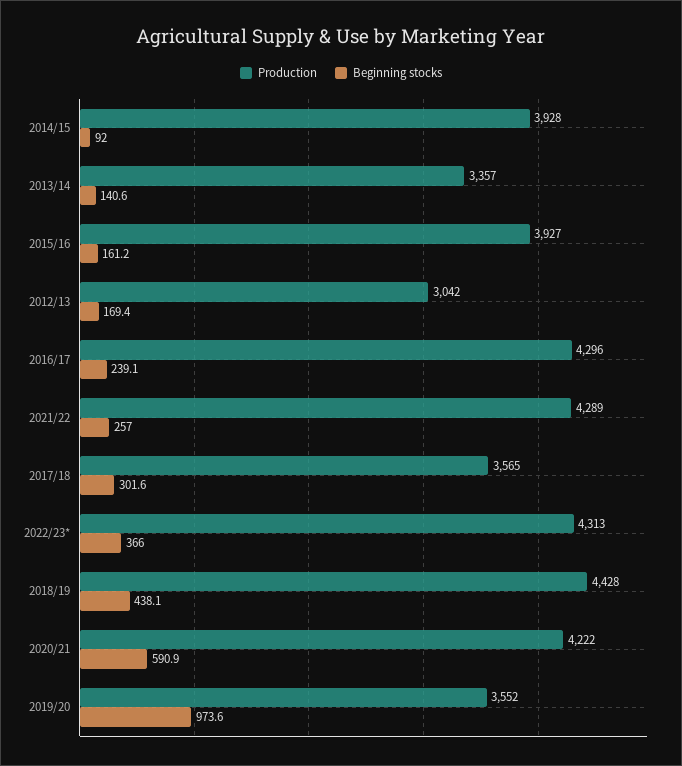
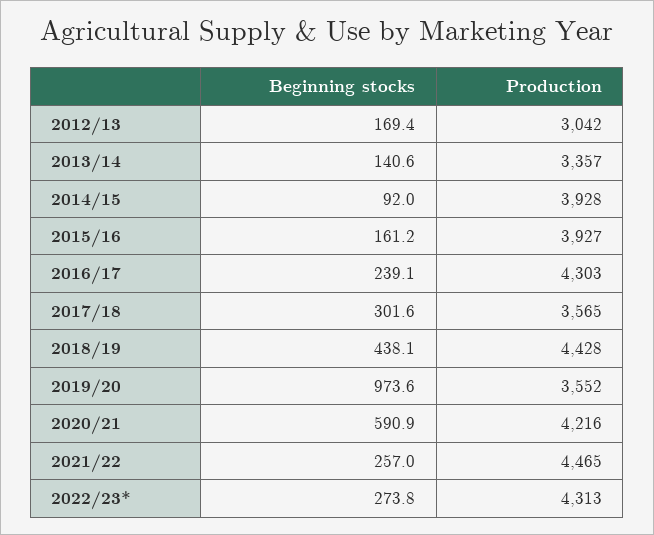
Production, 2016/17: 4296 -> 4303
Production, 2021/22: 4289 -> 4465
Beginning stocks, 2022/23*: 366 -> 273.8
Production, 2020/21: 4222 -> 4216

